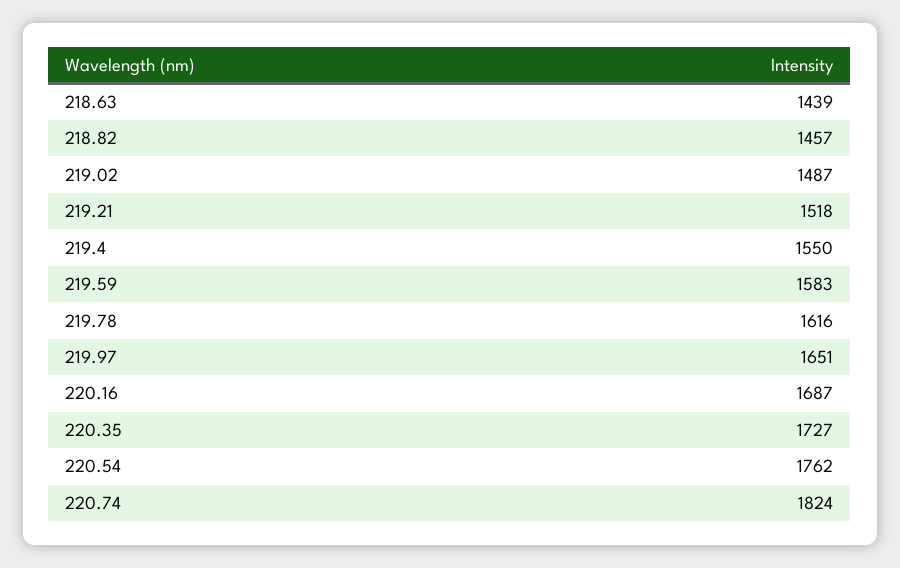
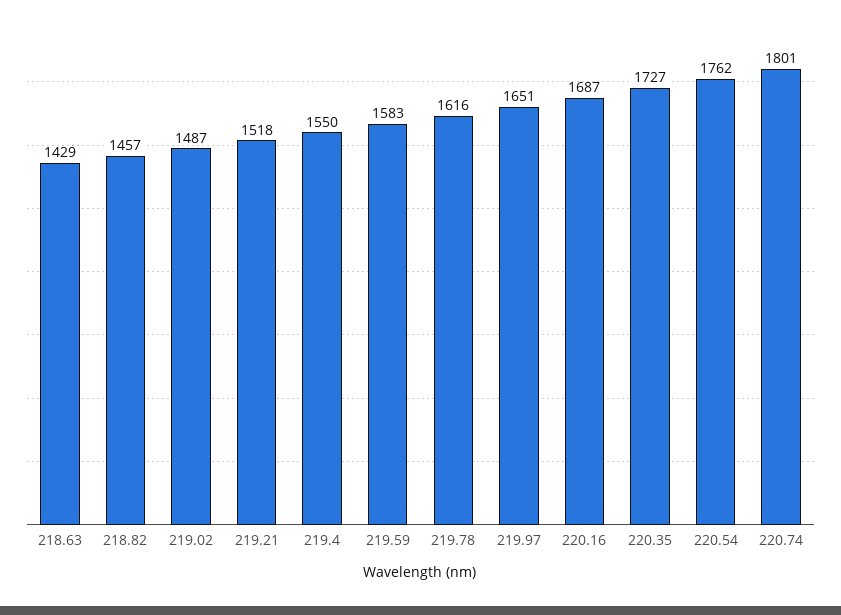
218.63: 1439 -> 1429
220.74: 1824 -> 1801

